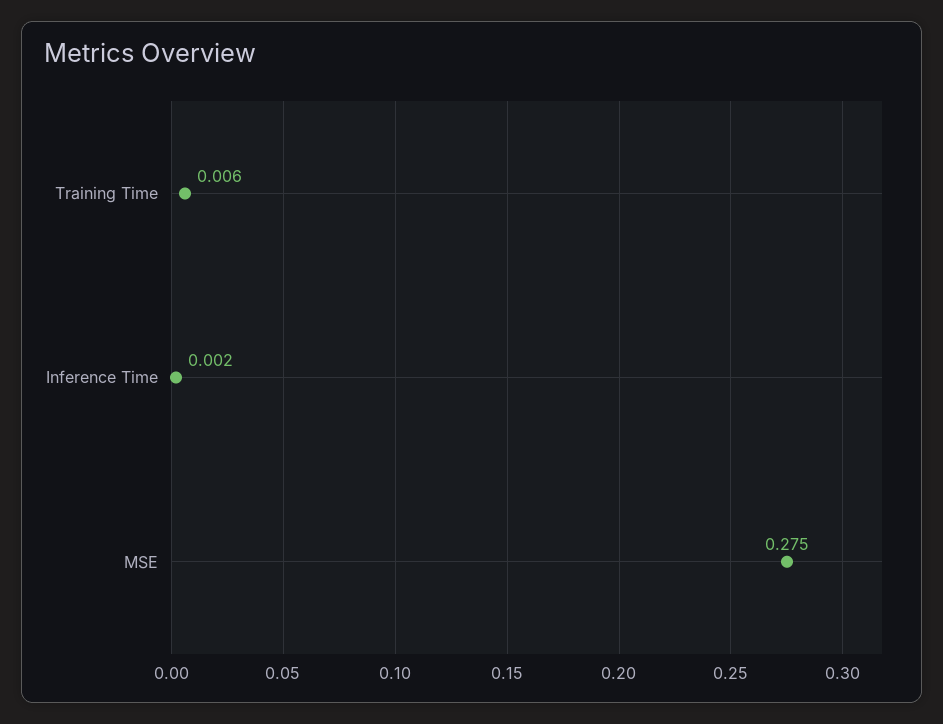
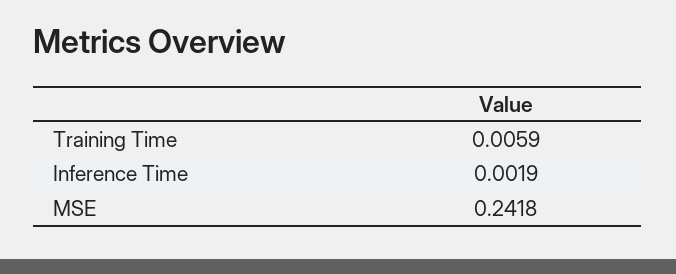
MSE: 0.275 -> 0.2418

